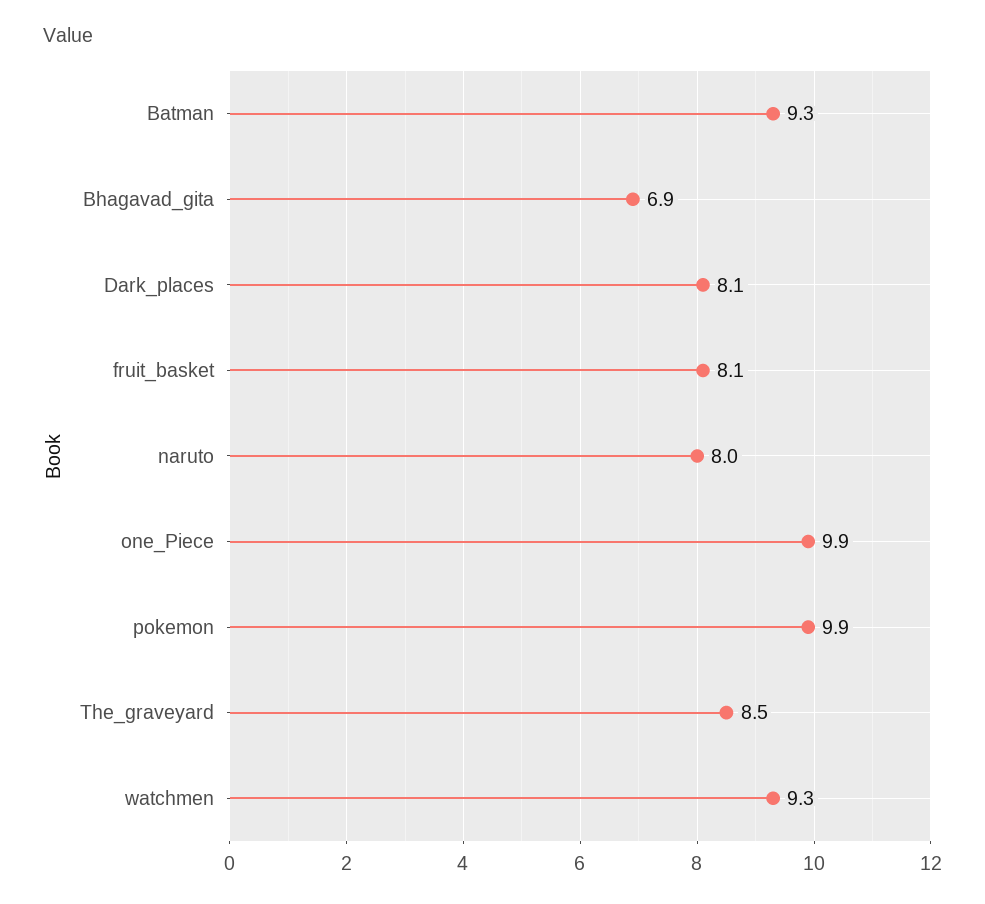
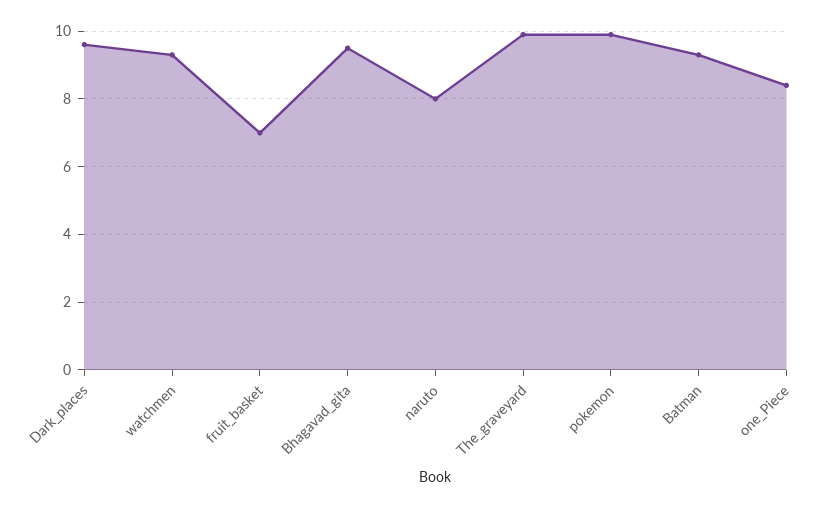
Bhagavad_gita: 6.9 -> 9.5
Dark_places: 8.1 -> 9.5
fruit_basket: 8.1 -> 7
one_Piece: 9.9 -> 8.5
The_graveyard: 8.5 -> 10

